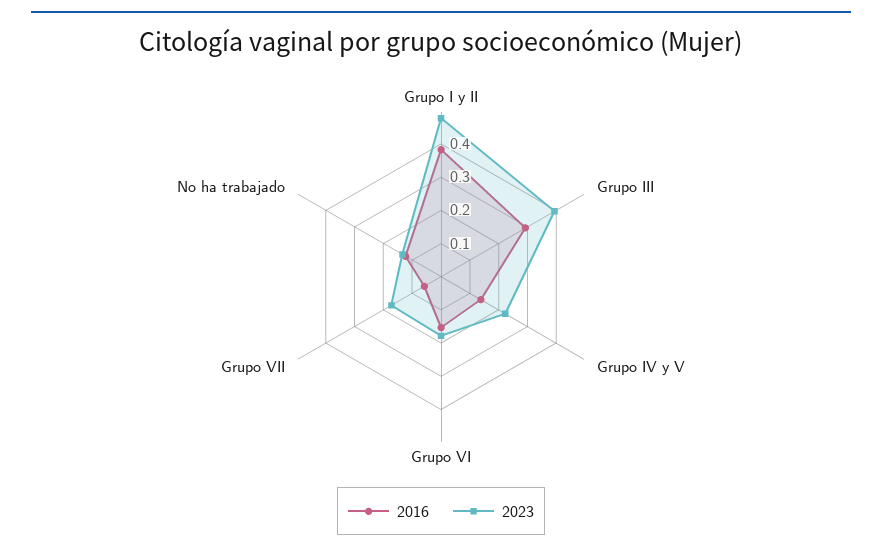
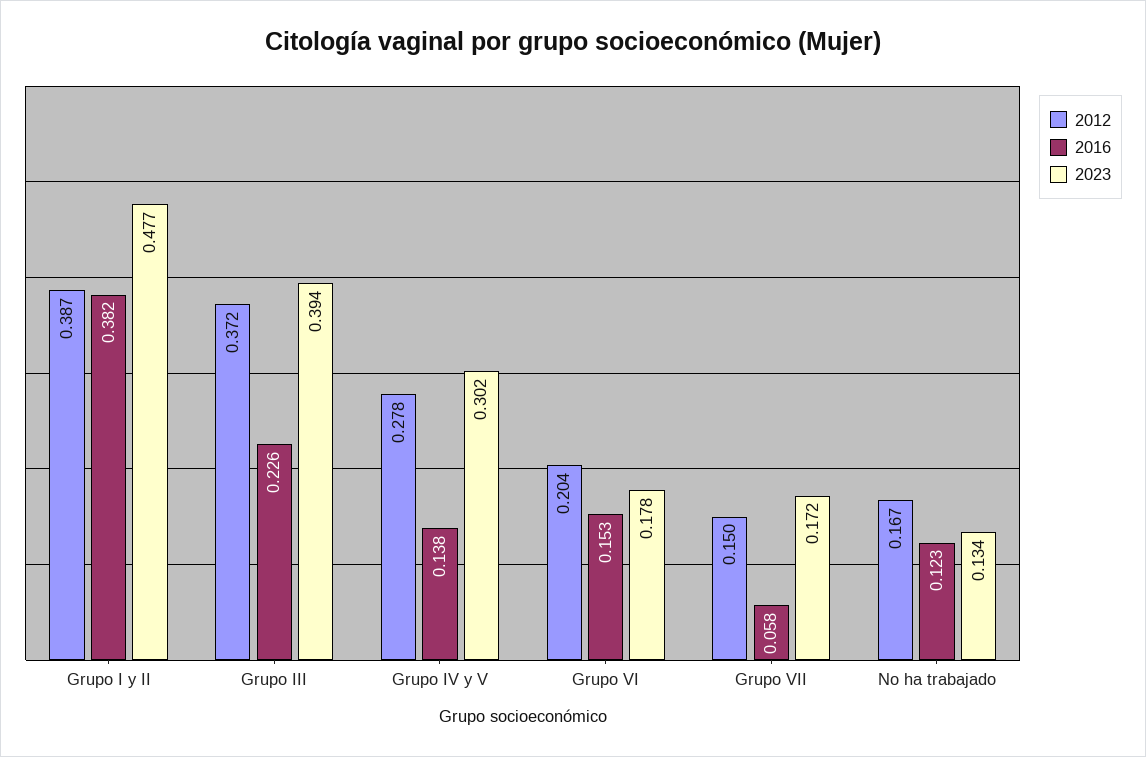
2016, Grupo III: 0.3 -> 0.226
2023, Grupo IV y V: 0.225 -> 0.302
2012, Grupo I y II: none -> 0.387
2012, Grupo III: none -> 0.372
2012, Grupo IV y V: none -> 0.278
2012, Grupo VI: none -> 0.204
2012, Grupo VII: none -> 0.15
2012, No ha trabajado: none -> 0.167

